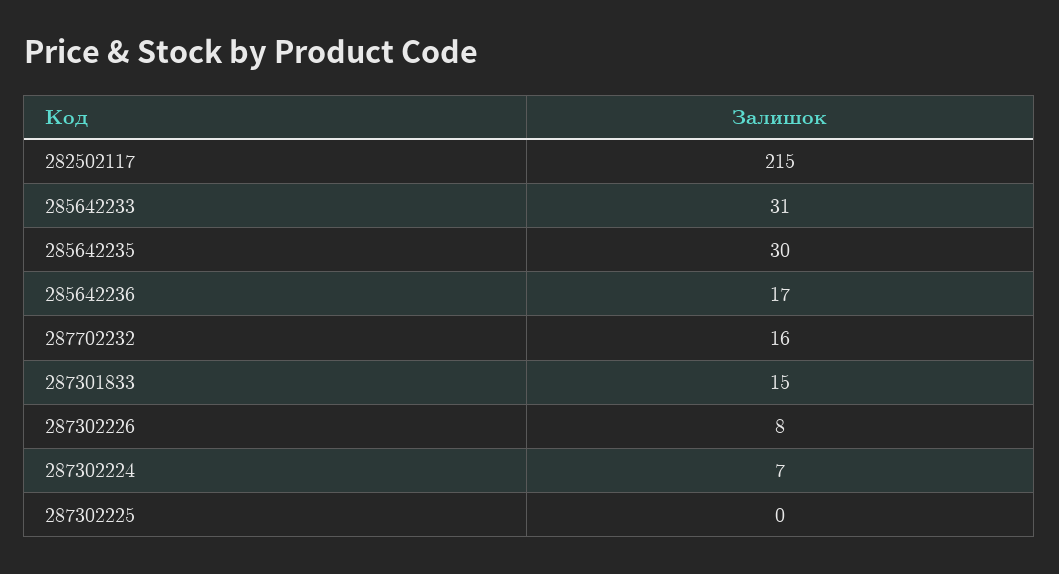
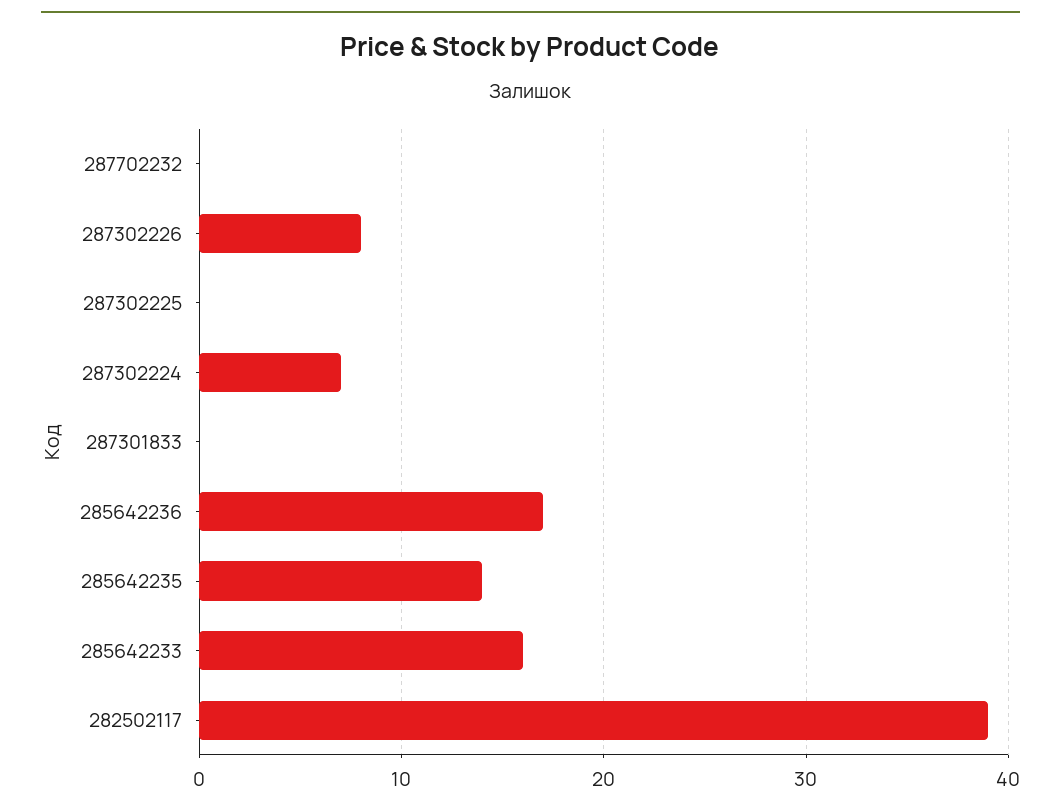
282502117: 215 -> 39
285642233: 31 -> 16
285642235: 30 -> 14
287702232: 16 -> 0
287301833: 15 -> 0

